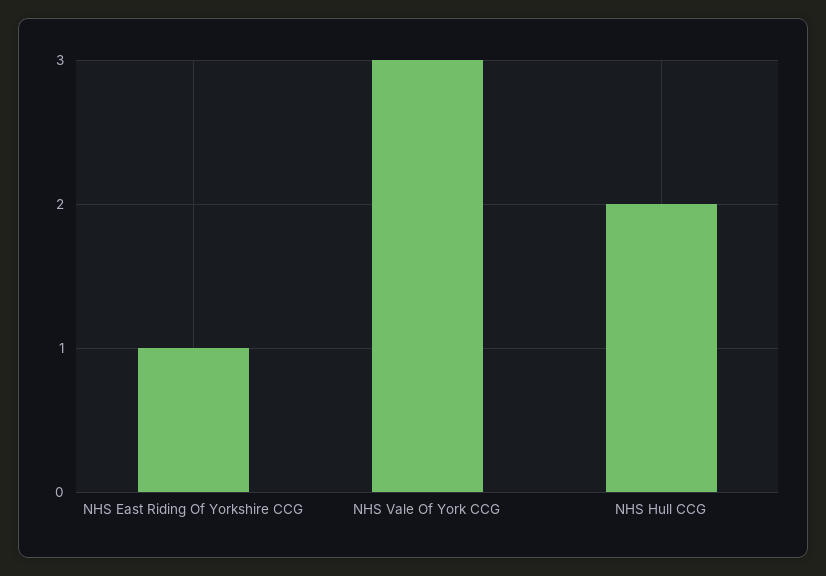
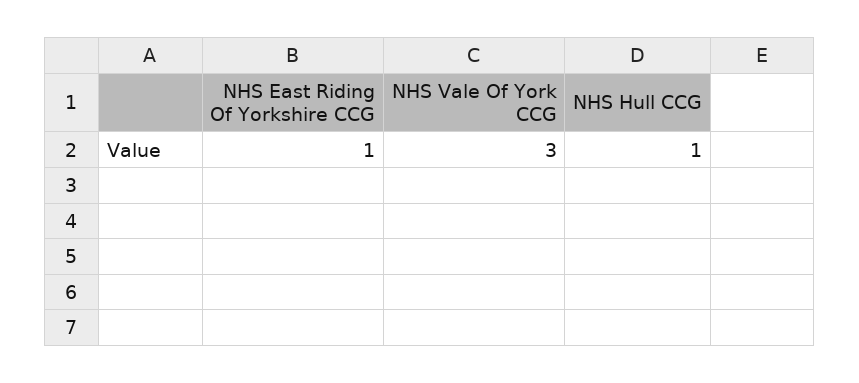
NHS Hull CCG: 2 -> 1

